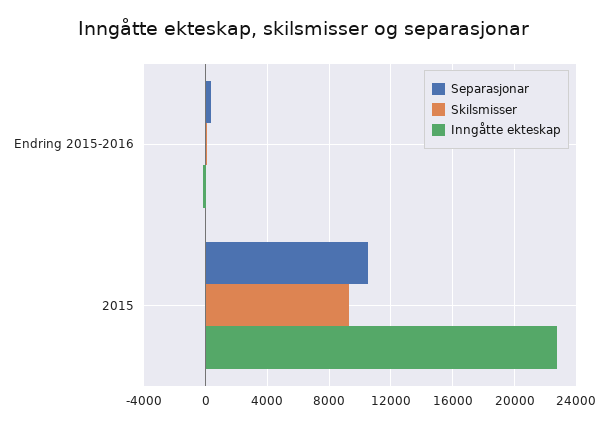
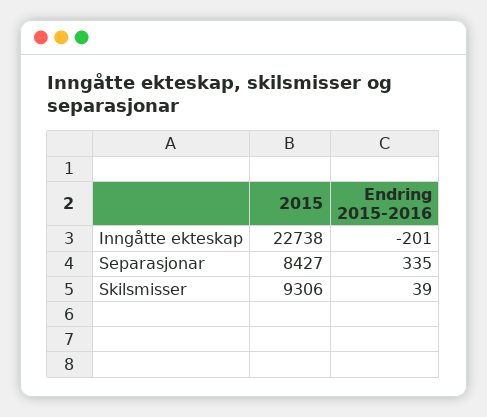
Separasjonar, 2015: 10500 -> 8427

